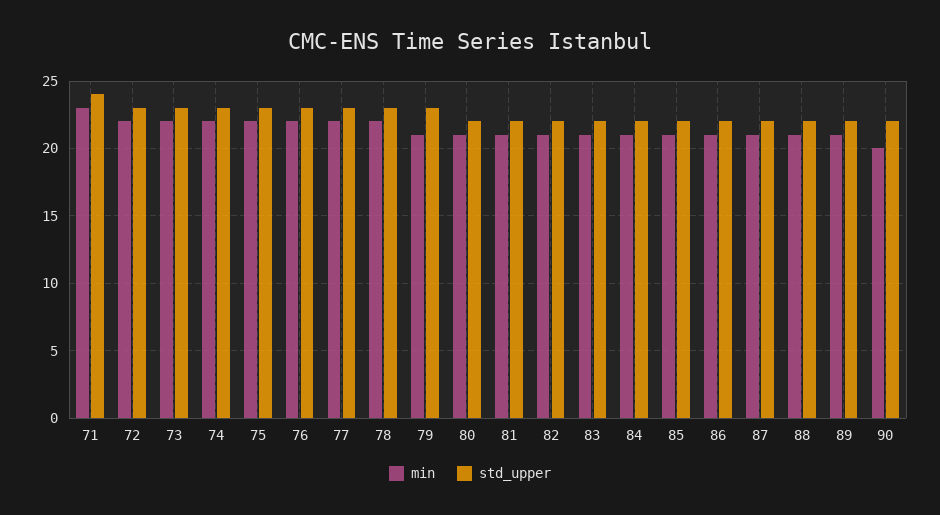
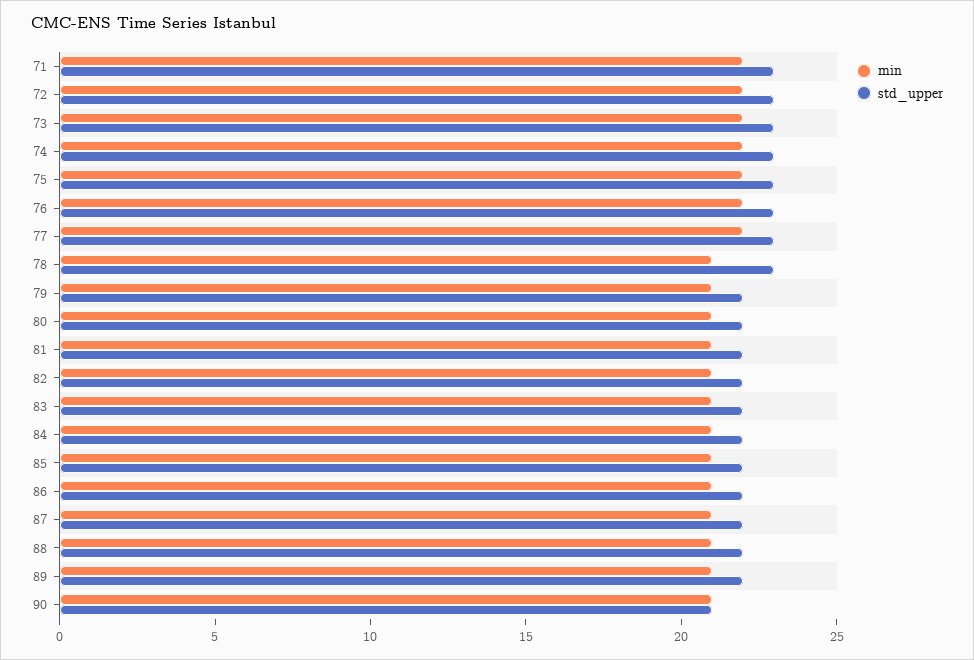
min, 71: 23 -> 22
std_upper, 71: 24 -> 23
min, 78: 22 -> 21
std_upper, 79: 23 -> 22
min, 90: 20 -> 21
std_upper, 90: 22 -> 21

